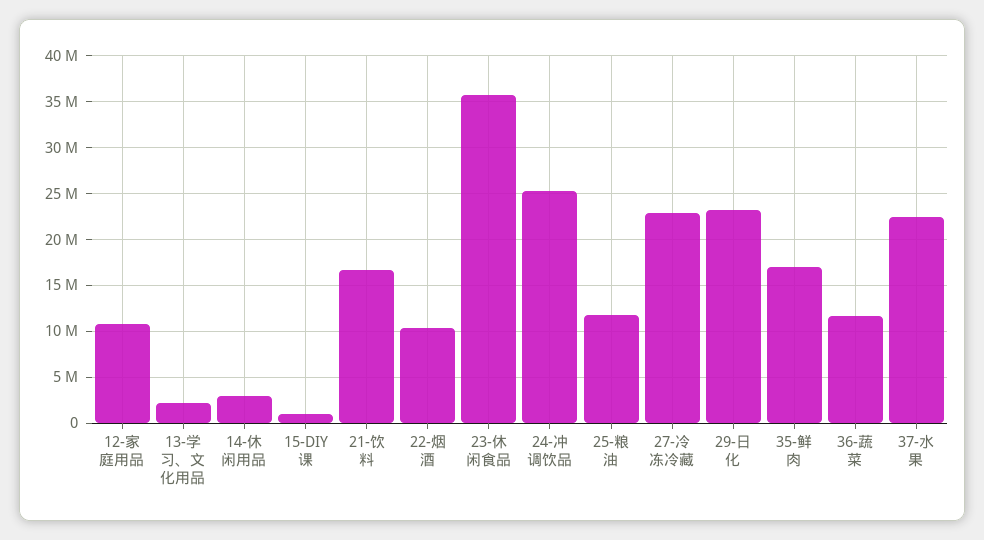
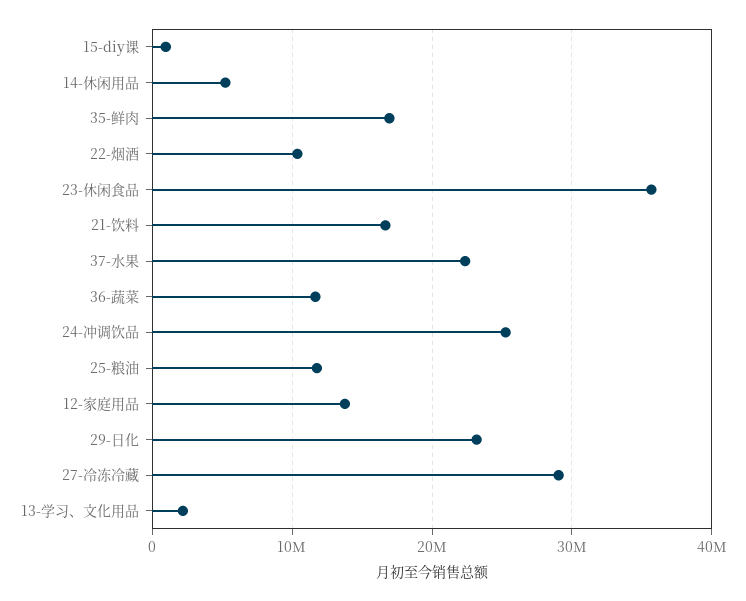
12-家庭用品: 11000000 -> 14000000
14-休闲用品: 3000000 -> 5000000
27-冷冻冷藏: 23000000 -> 29000000

